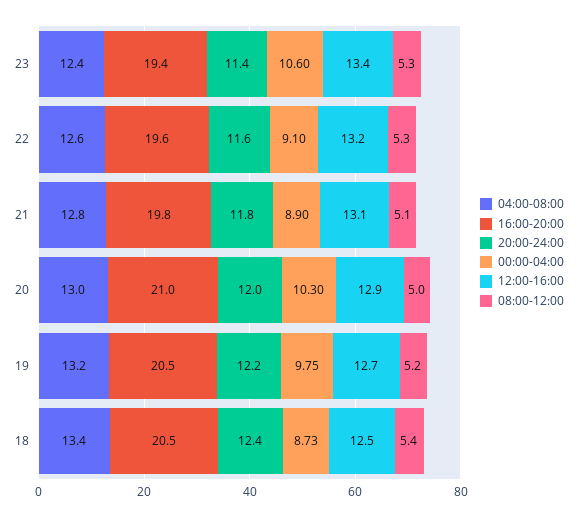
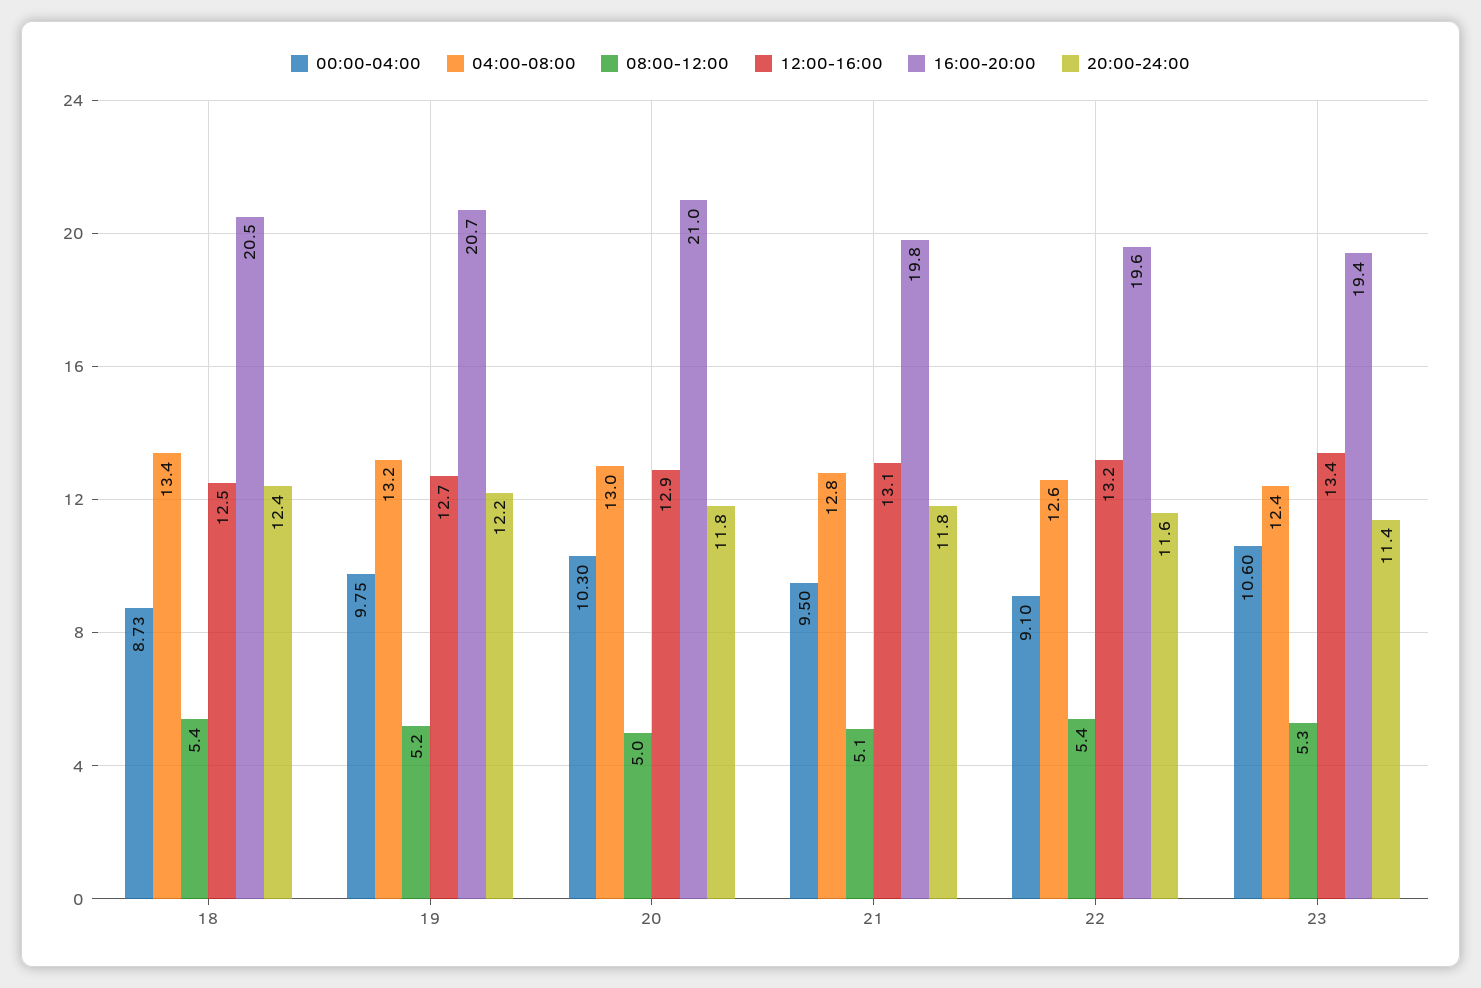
08:00-12:00, 22: 5.3 -> 5.4
00:00-04:00, 21: 8.9 -> 9.5
20:00-24:00, 20: 12 -> 11.8
16:00-20:00, 19: 20.5 -> 20.7

